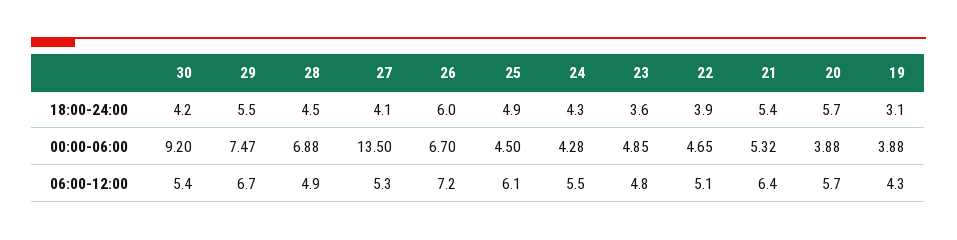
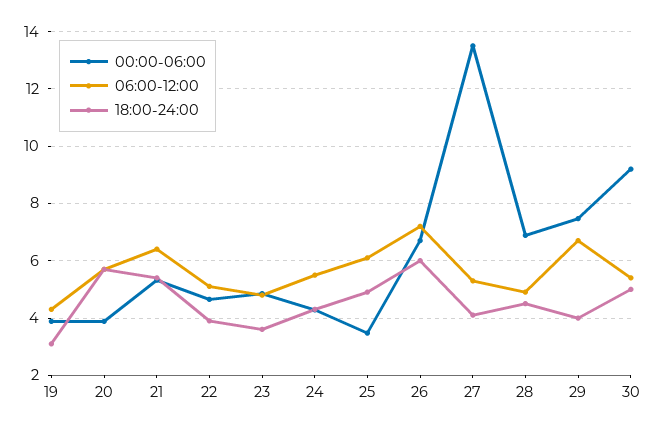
18:00-24:00, 30: 4.2 -> 5
18:00-24:00, 29: 5.5 -> 4
00:00-06:00, 25: 4.5 -> 3.5

